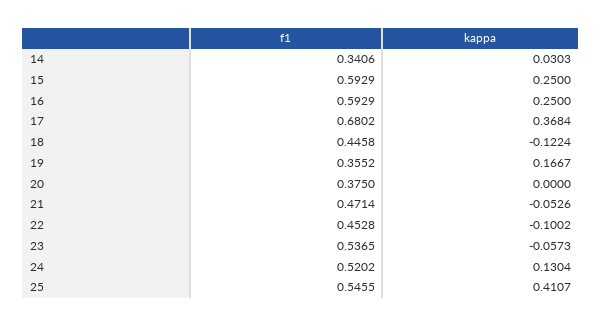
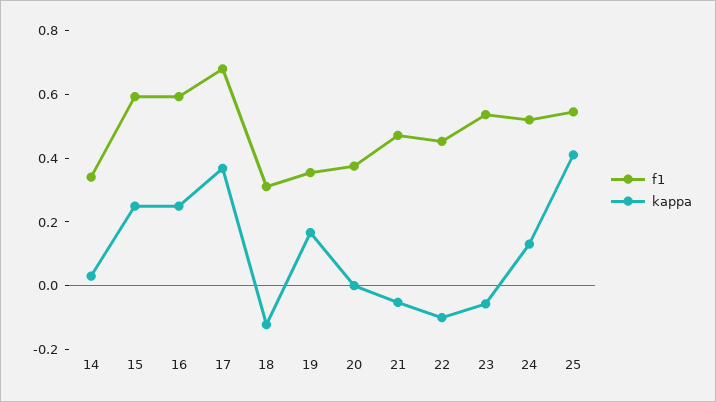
f1, 18: 0.4458 -> 0.3

